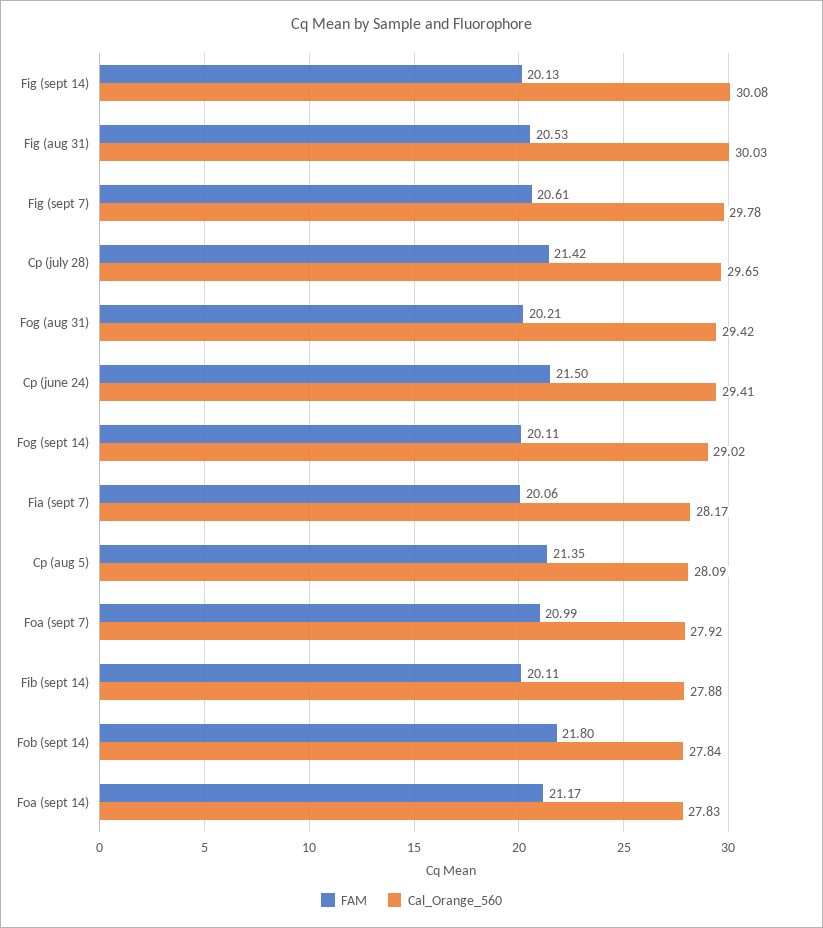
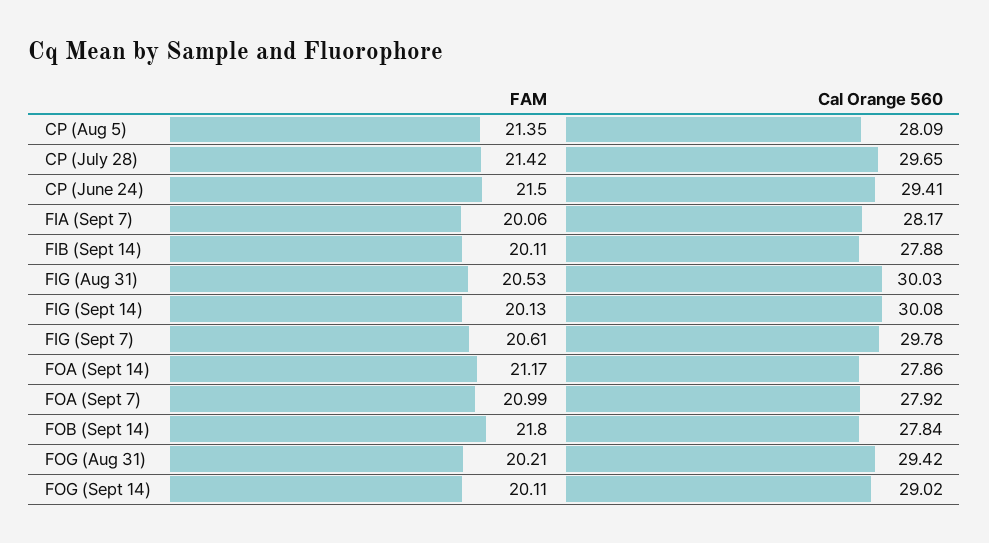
Cal_Orange_560, Foa (sept 14): 27.83 -> 27.86

